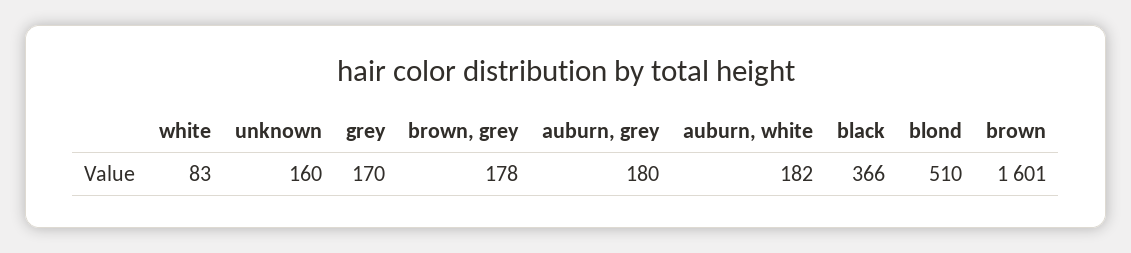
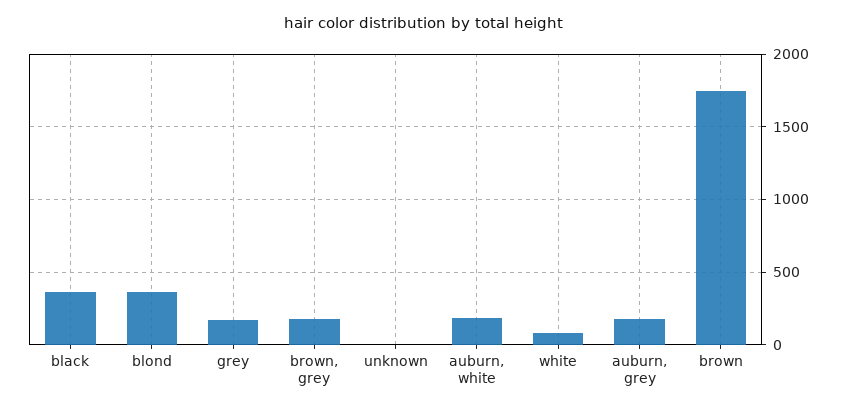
unknown: 160 -> 0
blond: 510 -> 350
brown: 1601 -> 1750

